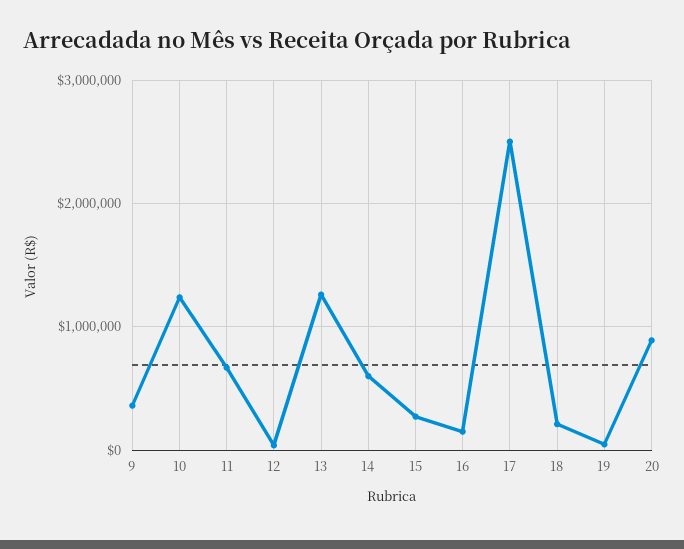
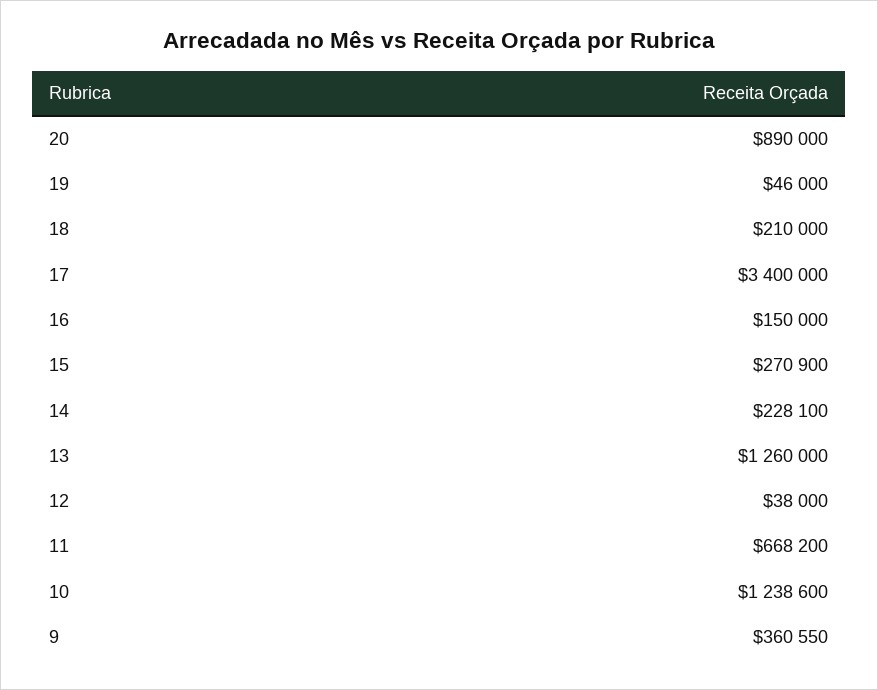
14: 600000 -> 228100
17: 2500000 -> 3400000

